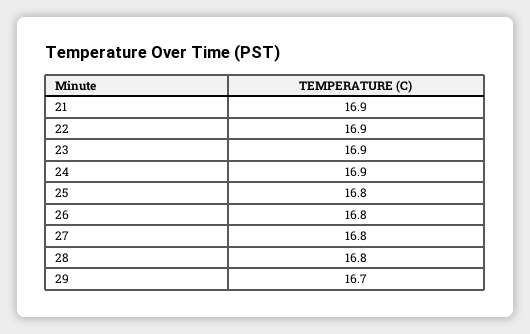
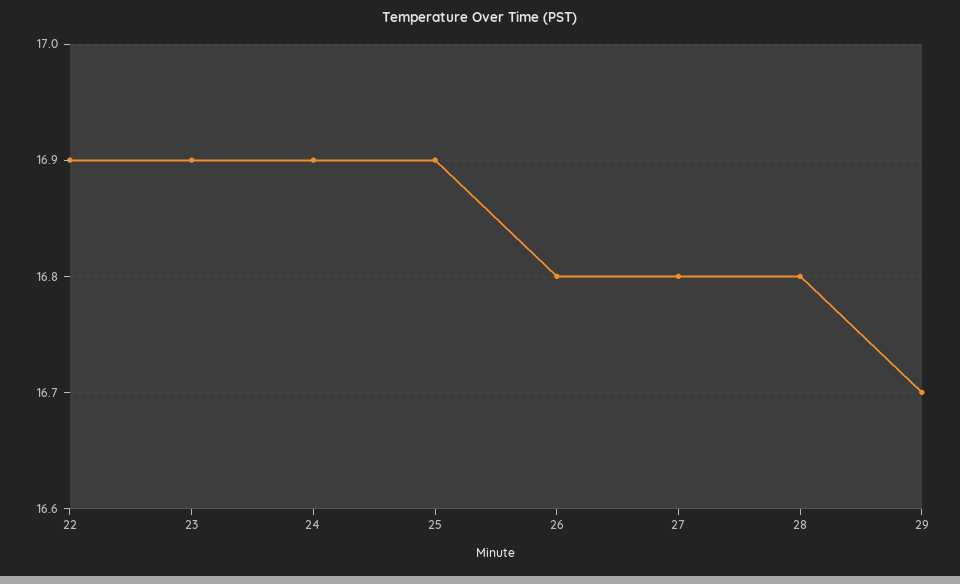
21: 16.9 -> none
25: 16.8 -> 16.9

